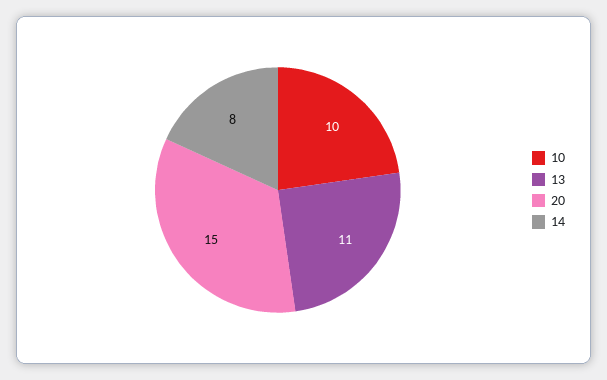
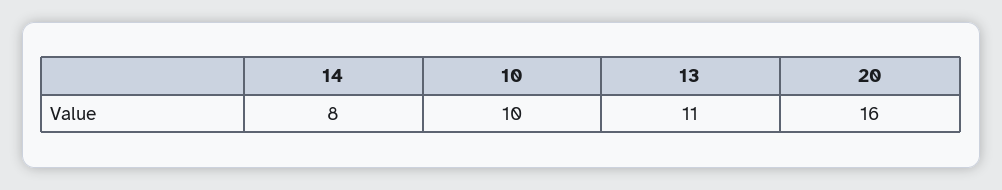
20: 15 -> 16

